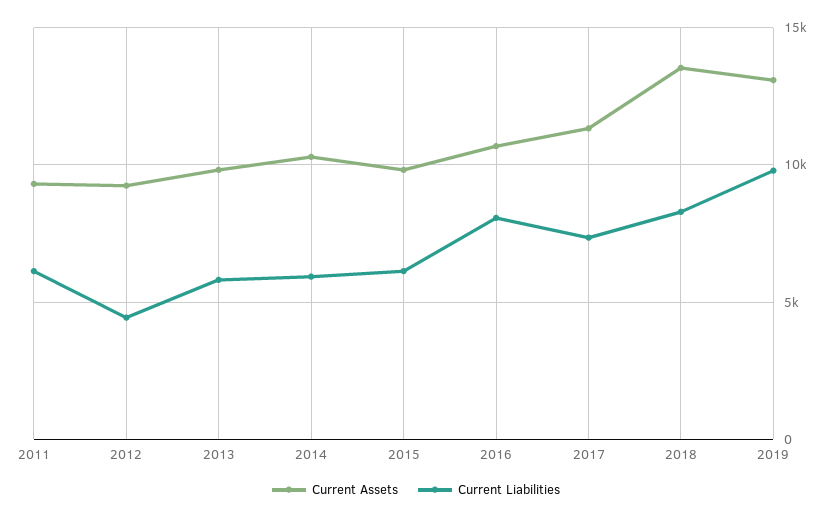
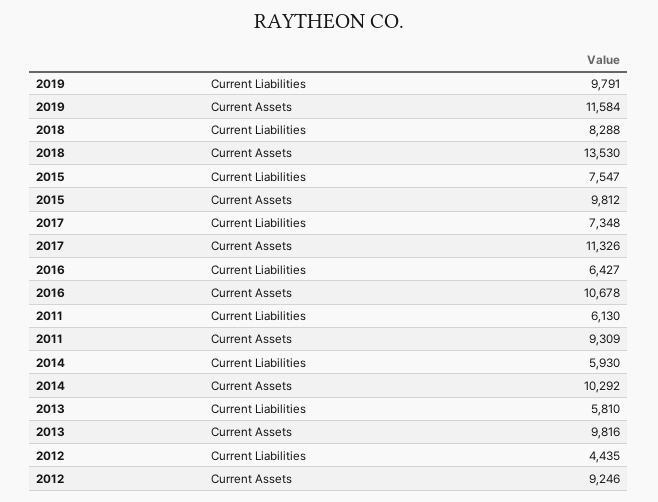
Current Liabilities, 2015: 6000 -> 7547
Current Liabilities, 2016: 8000 -> 6427
Current Assets, 2019: 13000 -> 11584

